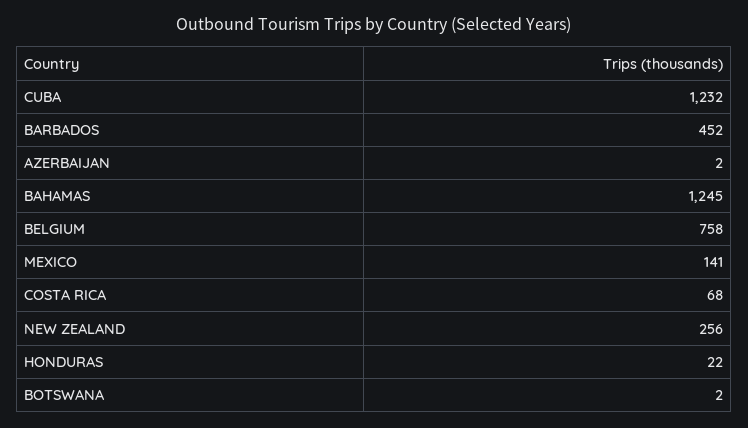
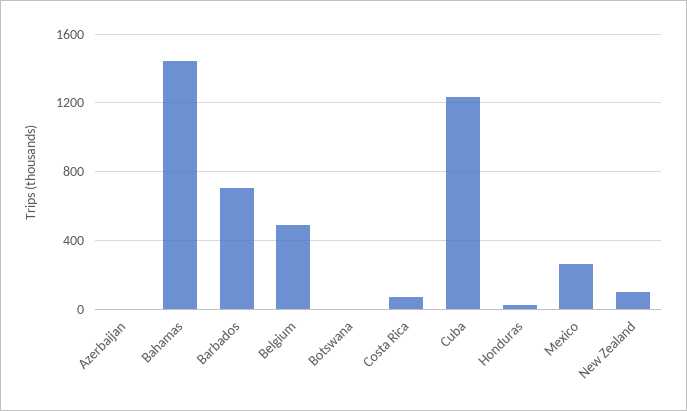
BARBADOS: 452 -> 700
BAHAMAS: 1245 -> 1450
BELGIUM: 758 -> 500
MEXICO: 141 -> 250
NEW ZEALAND: 256 -> 100

